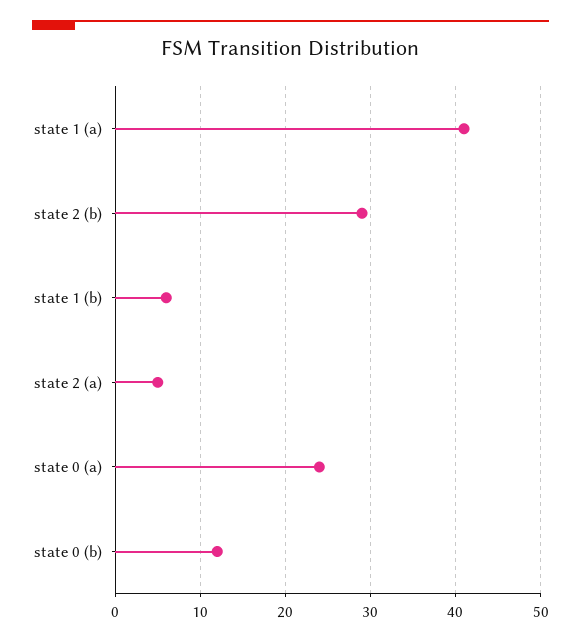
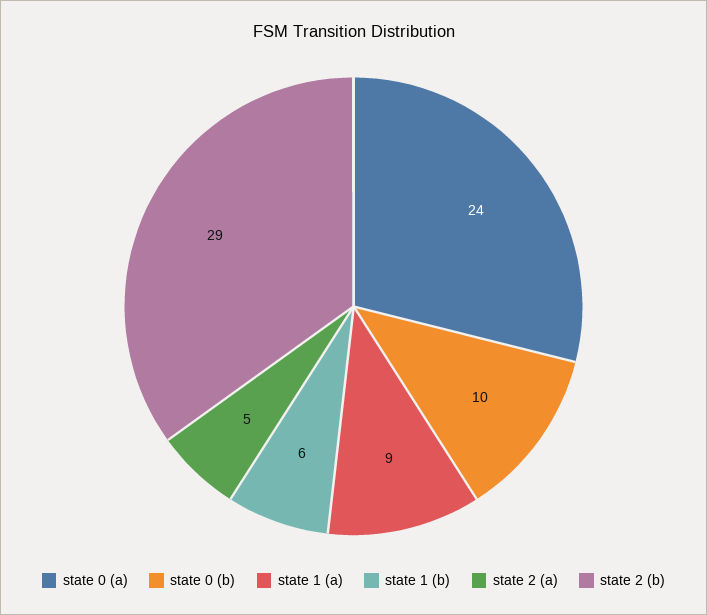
state 1 (a): 41 -> 9
state 0 (b): 12 -> 10

